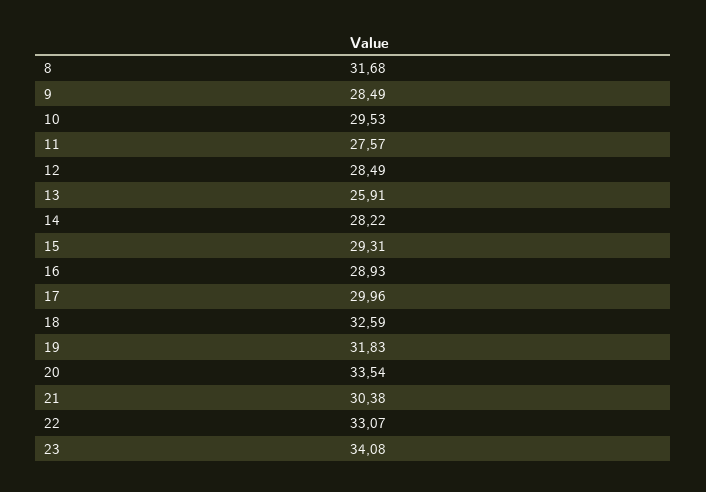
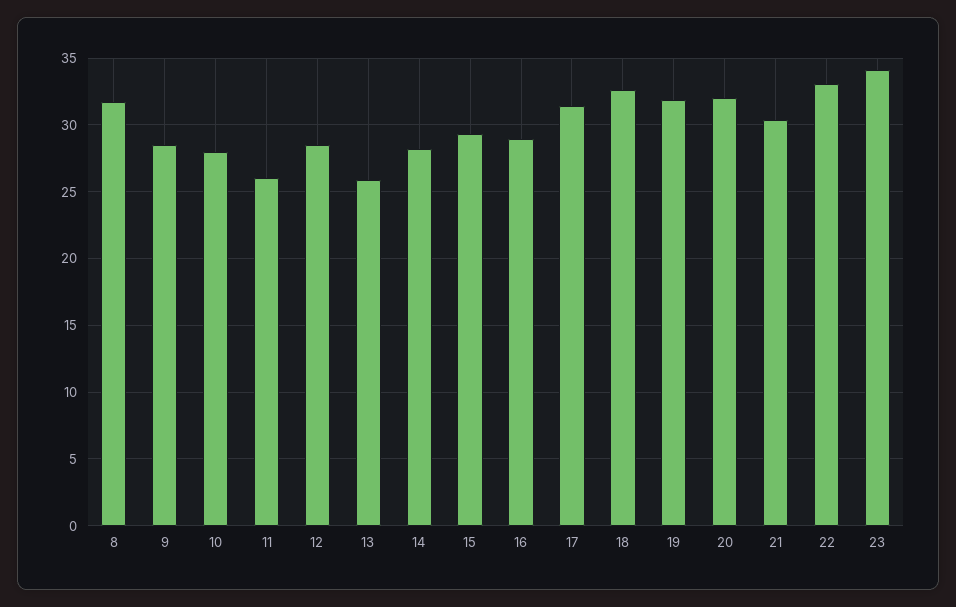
10: 29.53 -> 28
11: 27.57 -> 26
17: 29.96 -> 31.5
20: 33.54 -> 32

